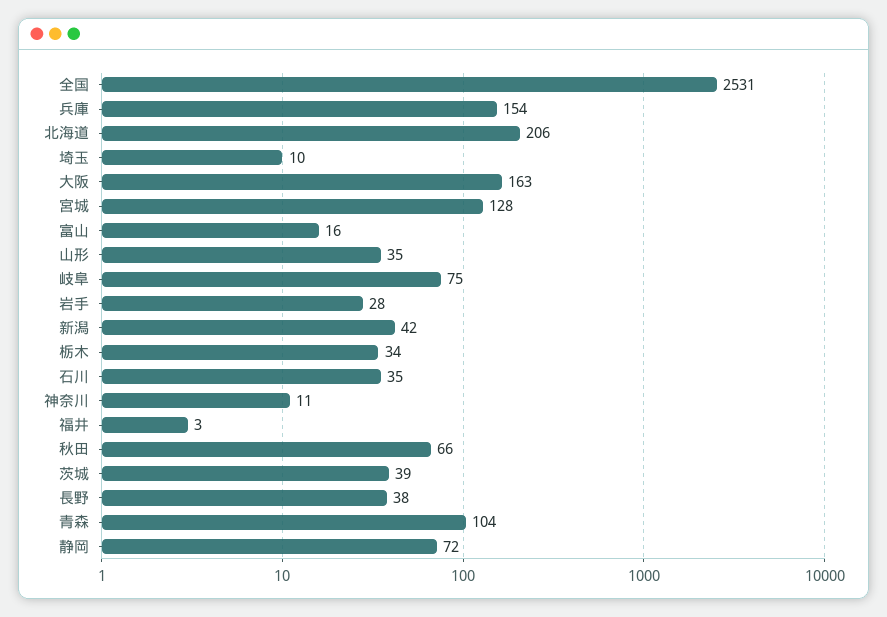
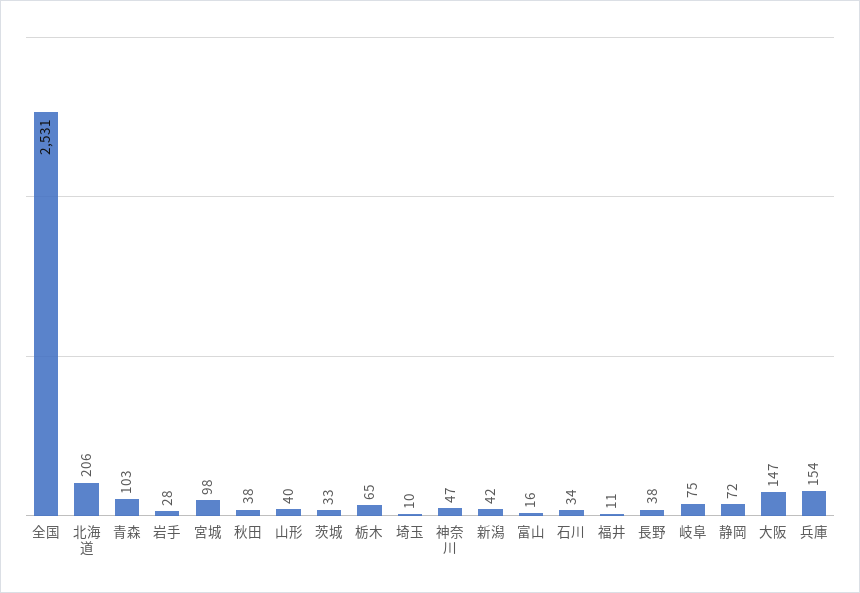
大阪: 163 -> 147
宮城: 128 -> 98
山形: 35 -> 40
栃木: 34 -> 65
石川: 35 -> 34
神奈川: 11 -> 47
福井: 3 -> 11
秋田: 66 -> 38
茨城: 39 -> 33
青森: 104 -> 103

